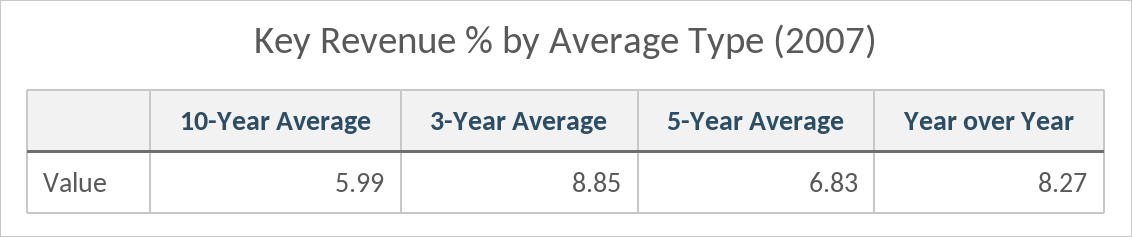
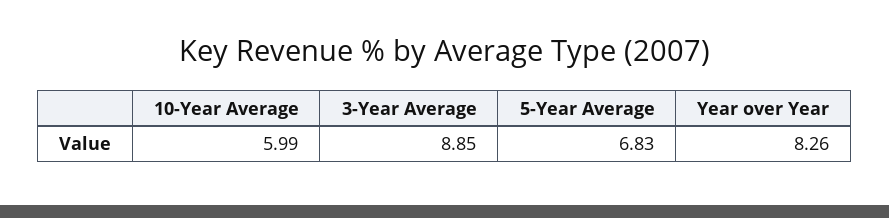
Year over Year: 8.27 -> 8.26

